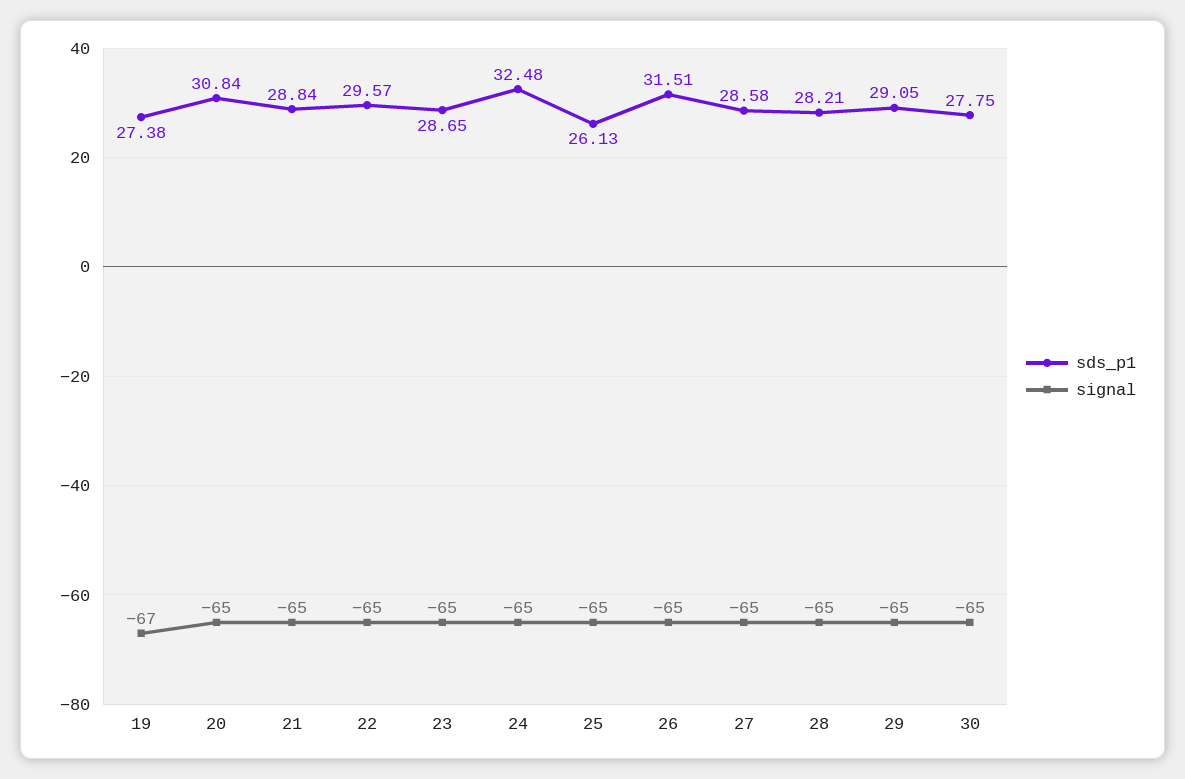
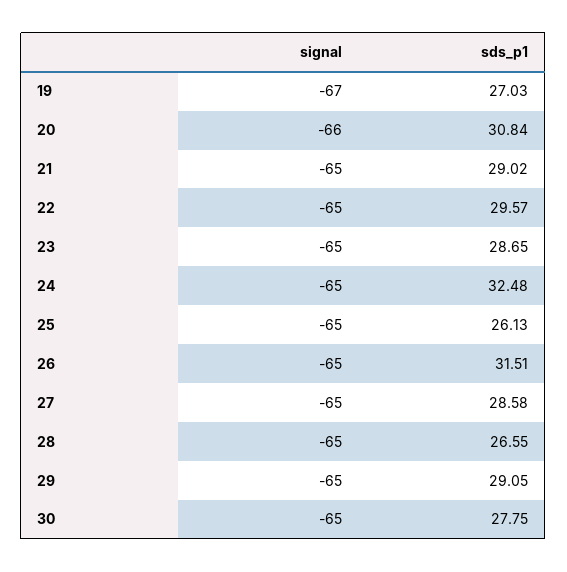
sds_p1, 19: 27.38 -> 27.03
signal, 20: -65 -> -66
sds_p1, 21: 28.84 -> 29.02
sds_p1, 28: 28.21 -> 26.55

